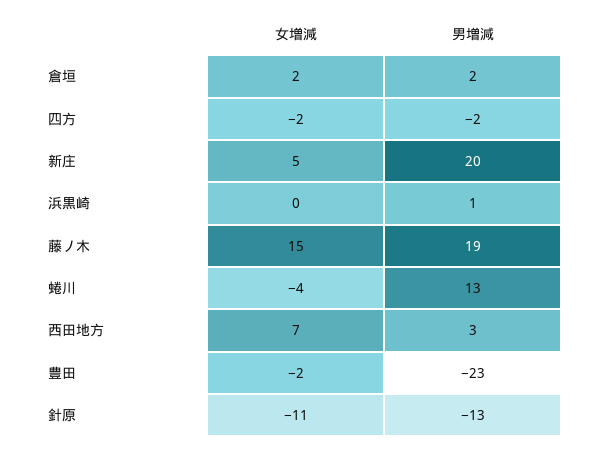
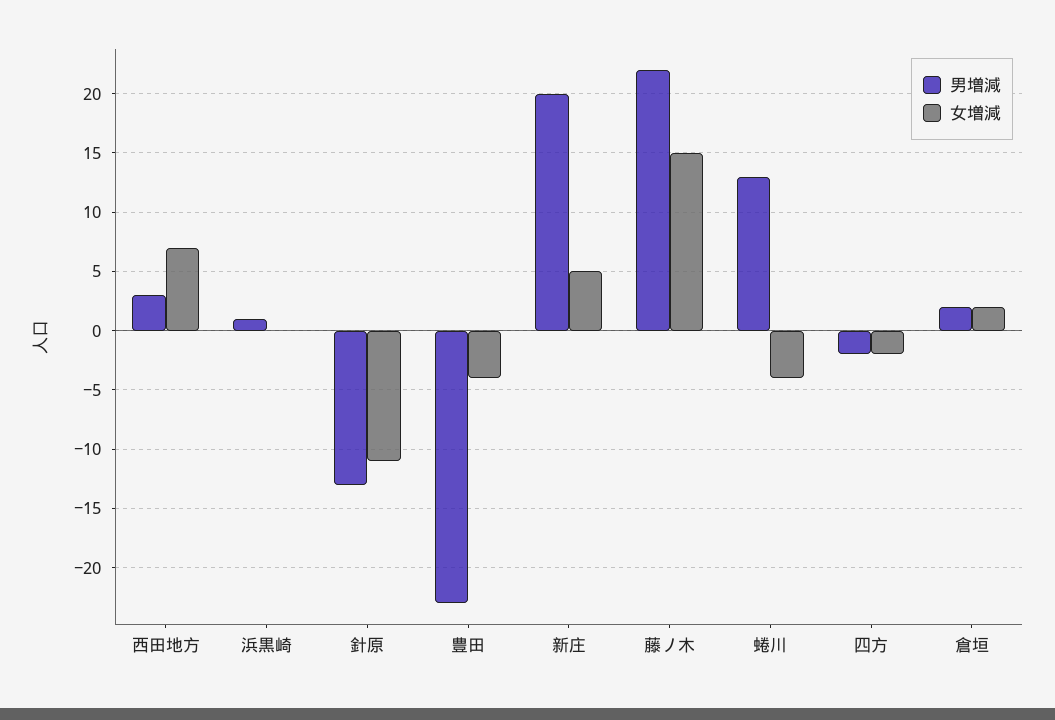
男増減, 藤ノ木: 19 -> 22
女増減, 豊田: -2 -> -4

